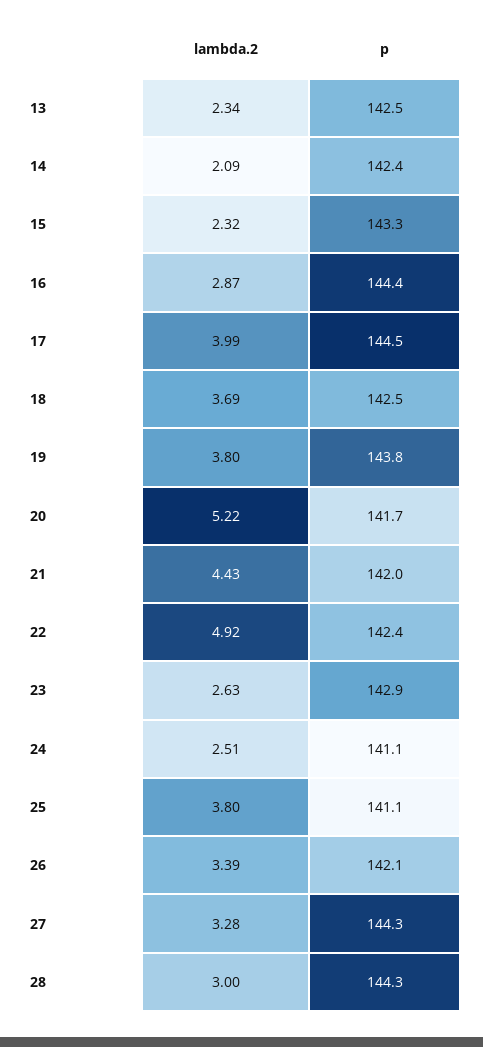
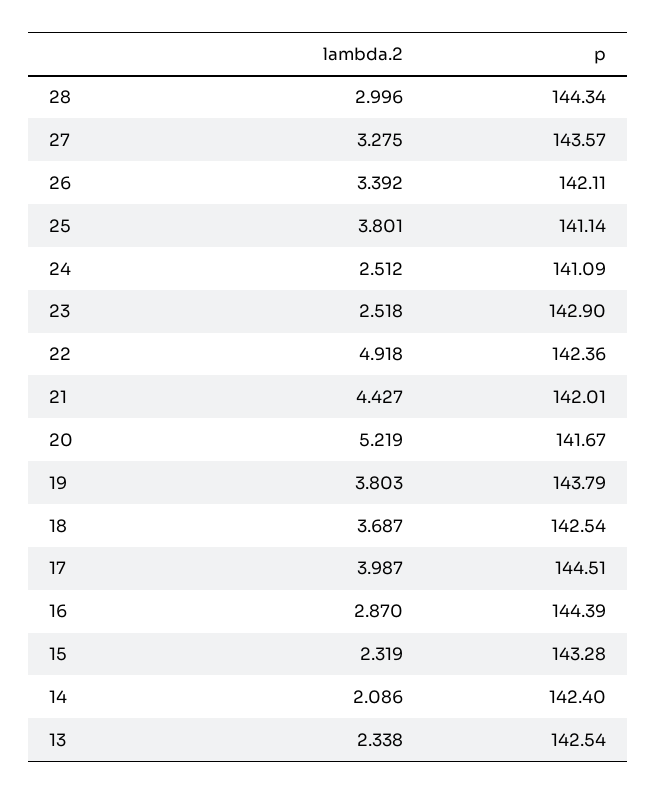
lambda.2, 23: 2.63 -> 2.518
p, 27: 144.3 -> 143.57

